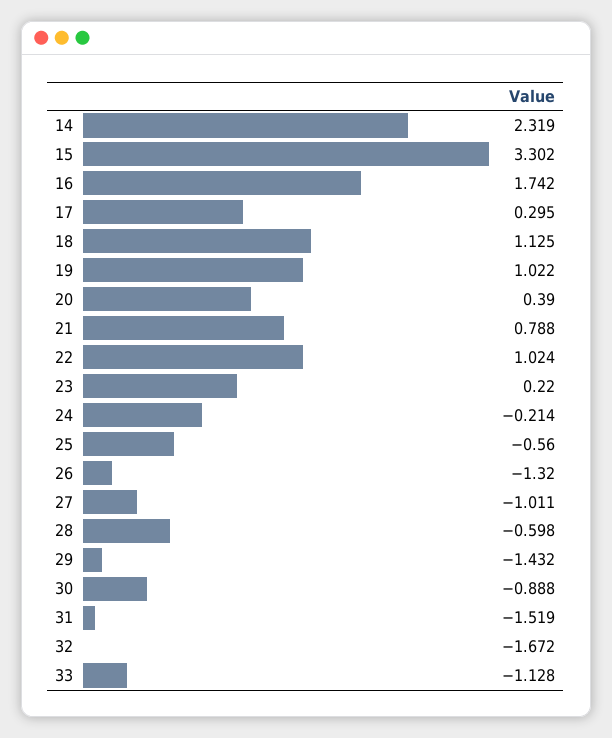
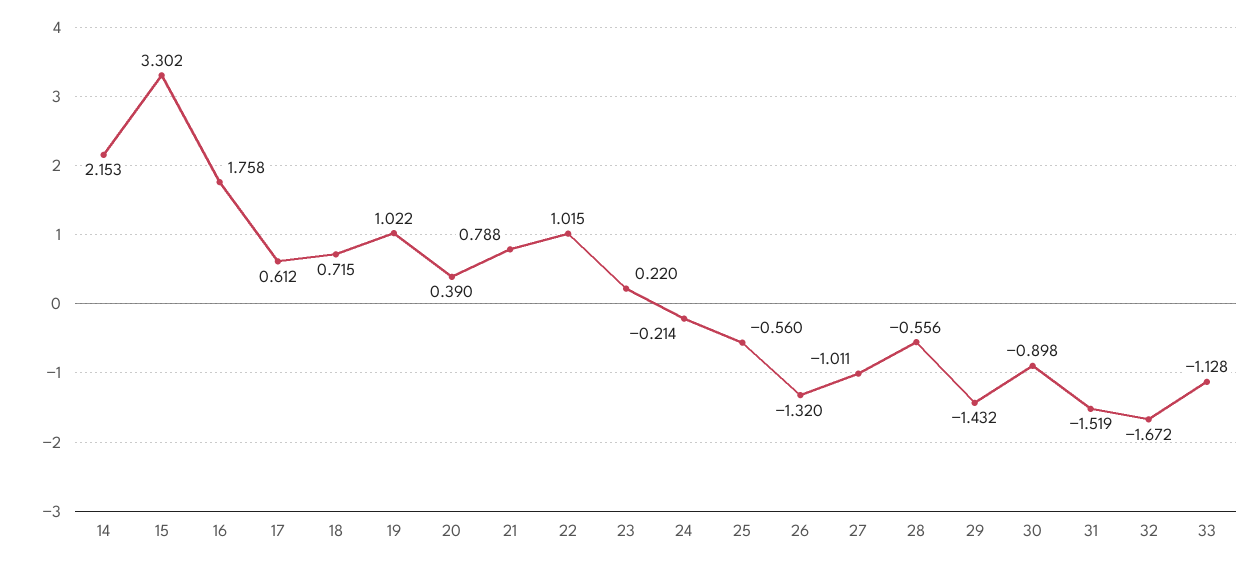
14: 2.319 -> 2.153
16: 1.742 -> 1.758
17: 0.295 -> 0.612
18: 1.125 -> 0.715
22: 1.024 -> 1.015
28: -0.598 -> -0.556
30: -0.888 -> -0.898

